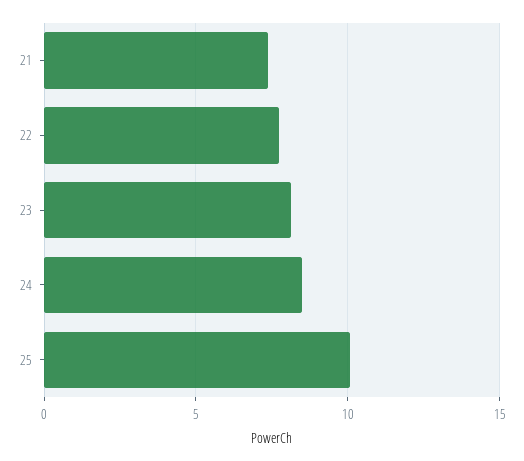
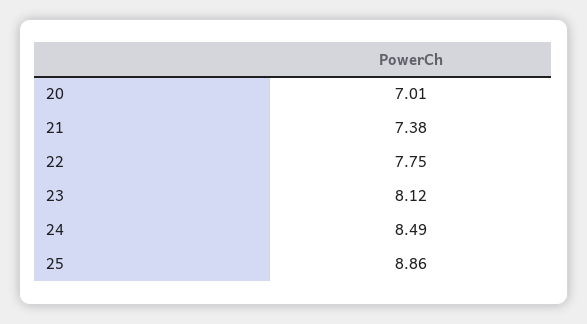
25: 10 -> 8.86
20: none -> 7.01

